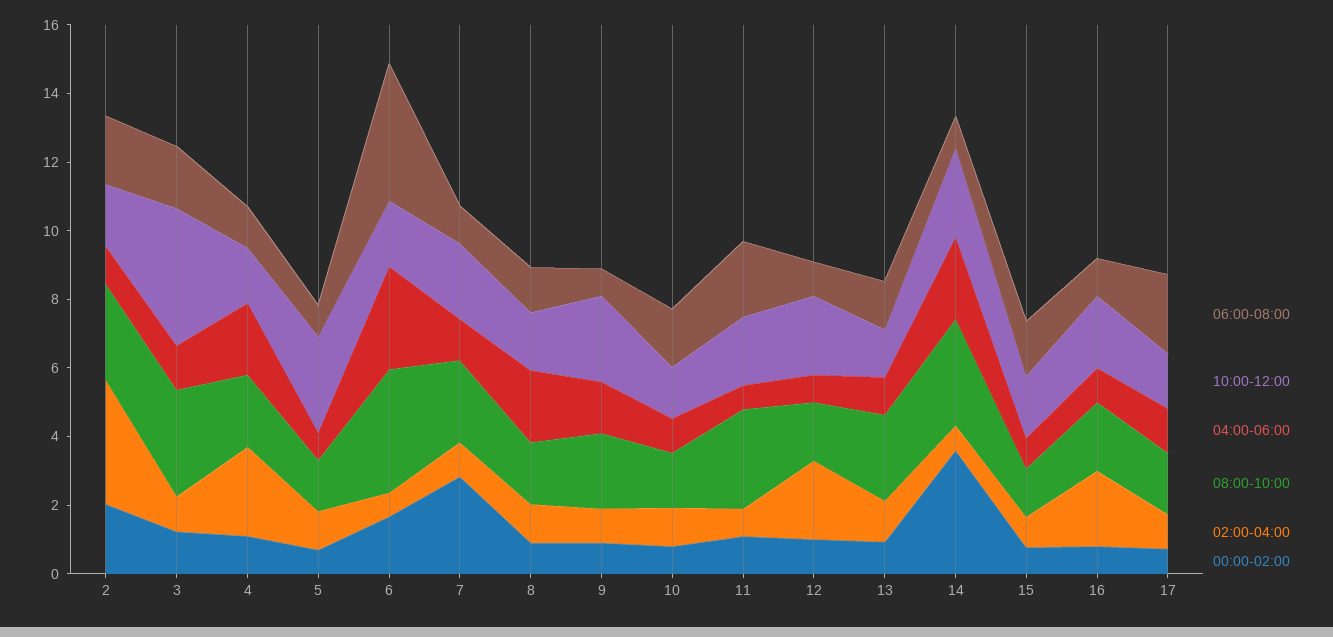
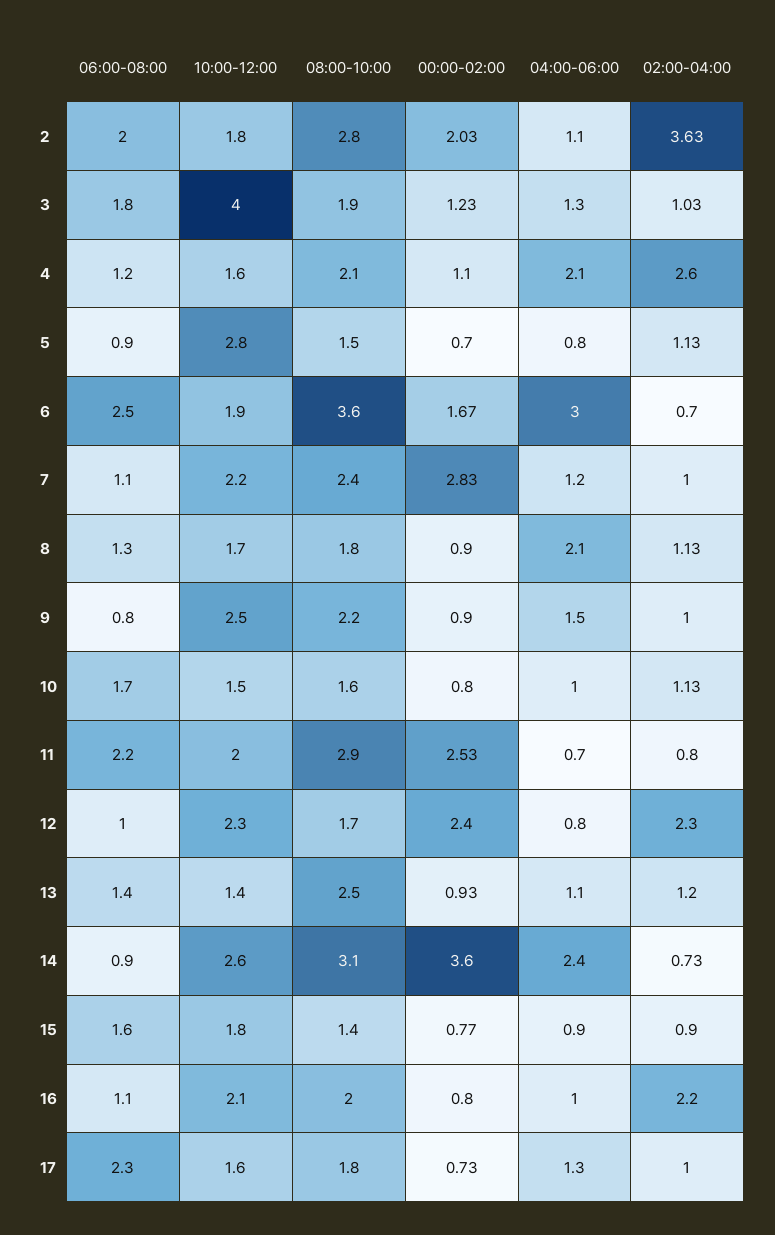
08:00-10:00, 3: 3 -> 1.9
06:00-08:00, 6: 4 -> 2.5
00:00-02:00, 11: 1 -> 2.53
00:00-02:00, 12: 1 -> 2.4

